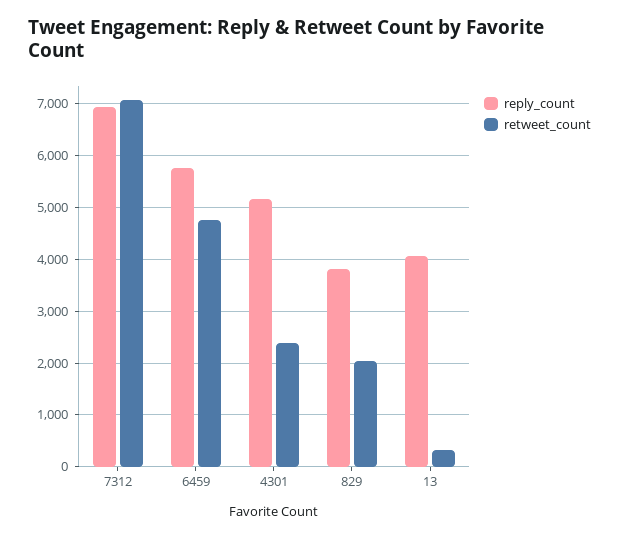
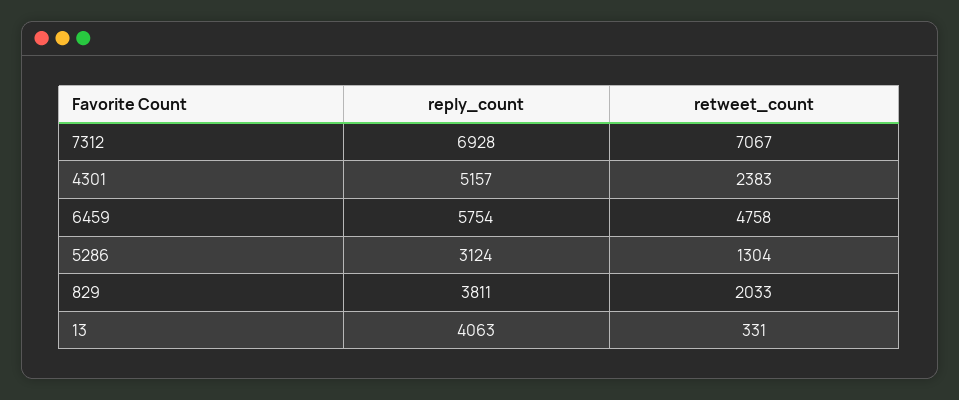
reply_count, 5286: none -> 3124
retweet_count, 5286: none -> 1304

